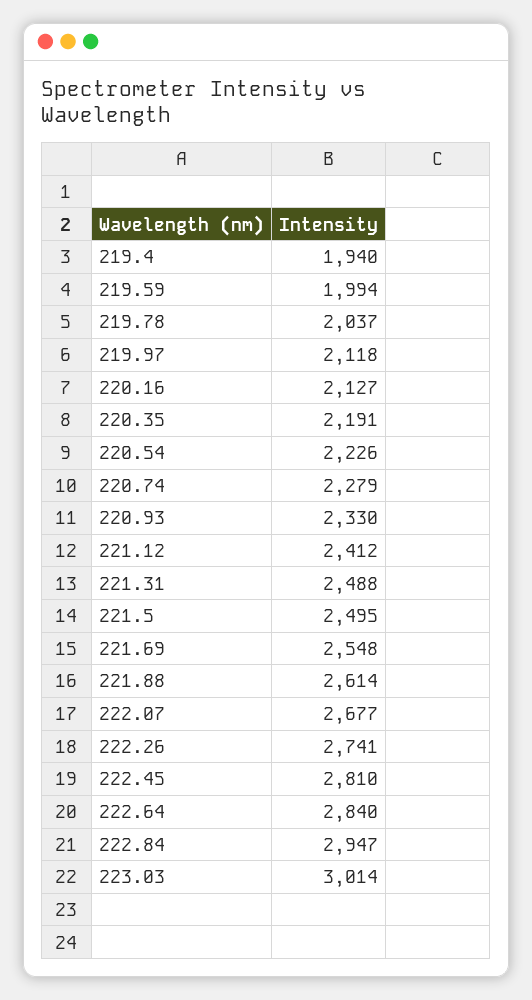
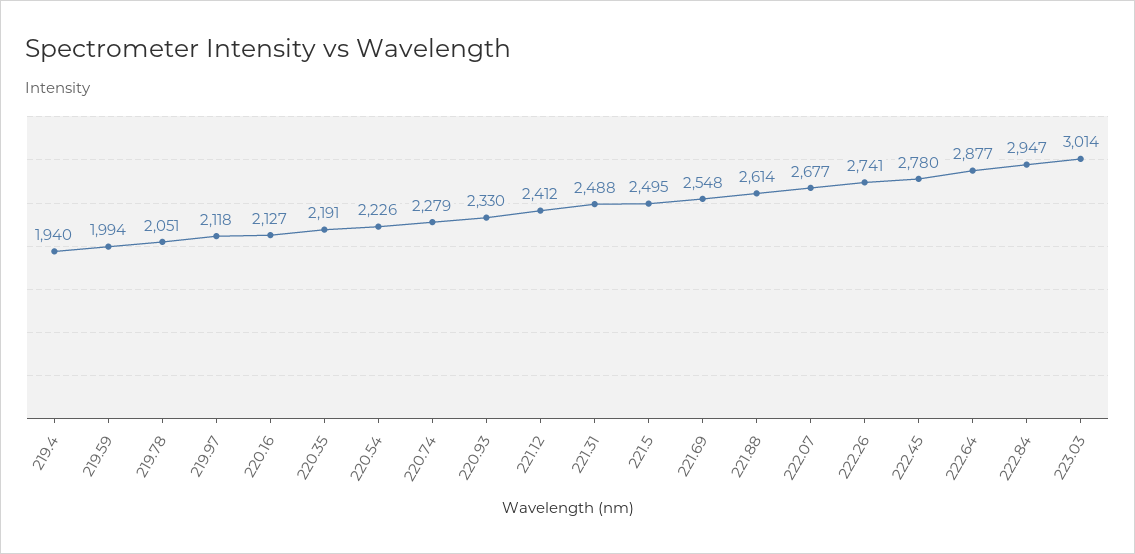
219.78: 2037 -> 2051
222.45: 2810 -> 2780
222.64: 2840 -> 2877

